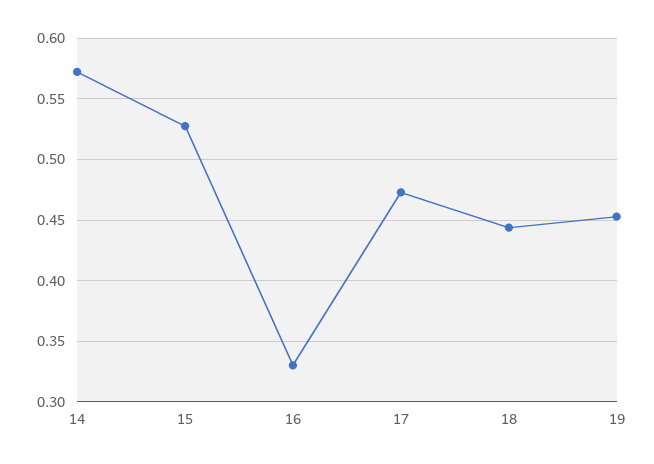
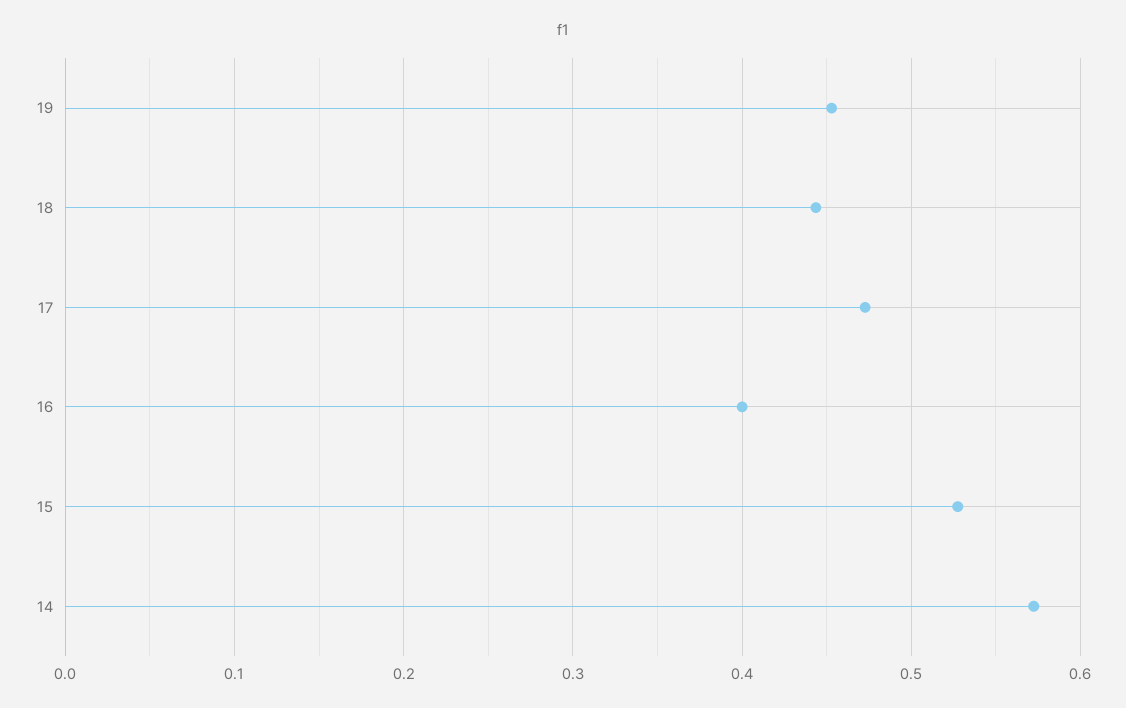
16: 0.33 -> 0.4

